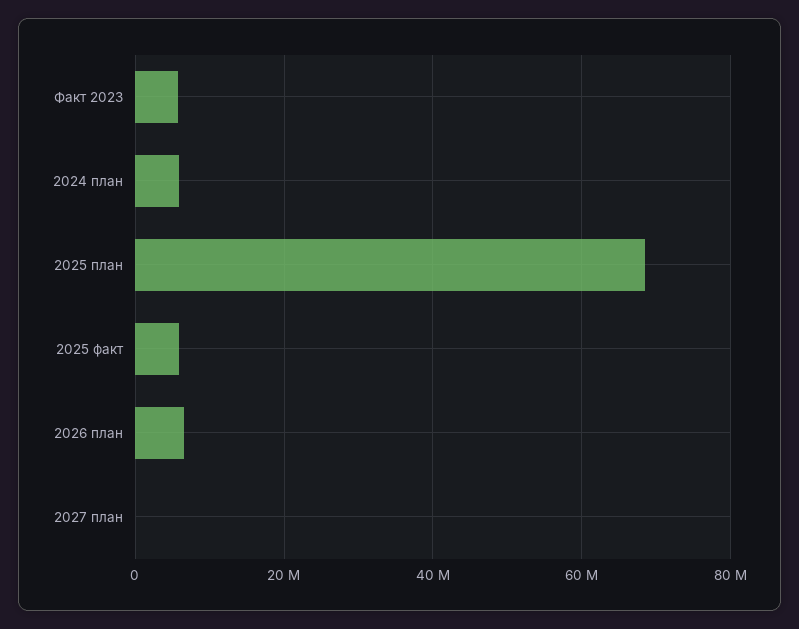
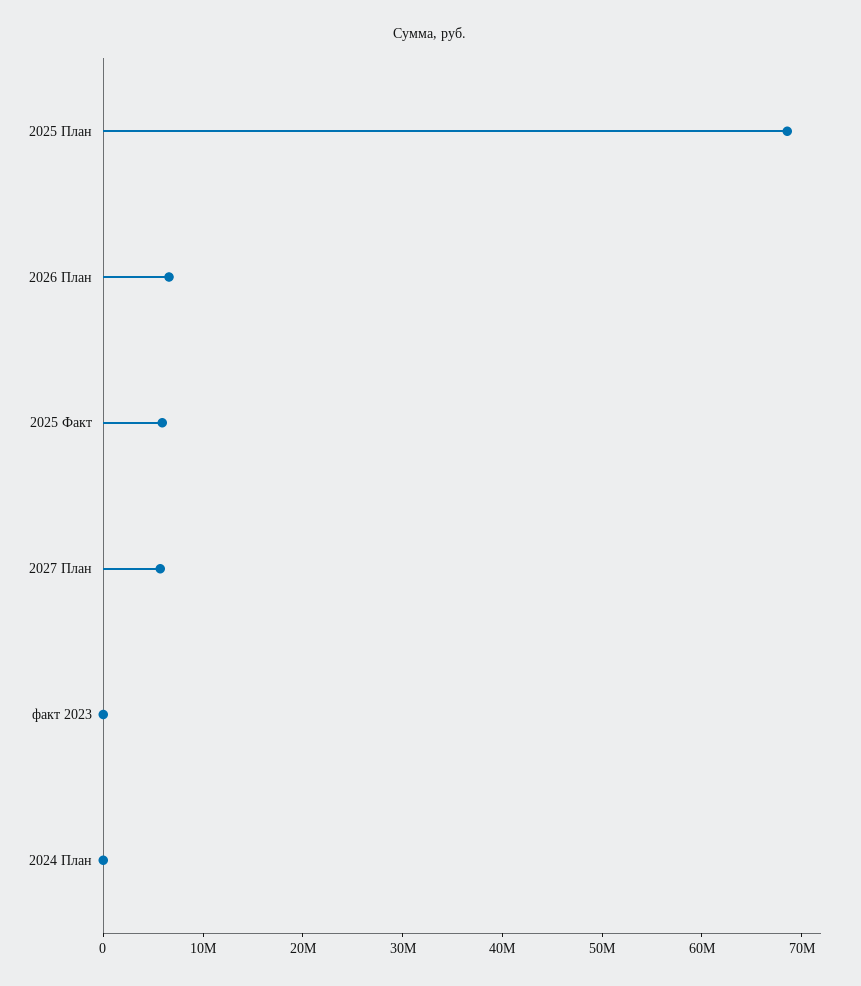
Факт 2023: 6000000 -> 0
2024 план: 6000000 -> 0
2027 план: 0 -> 6000000

